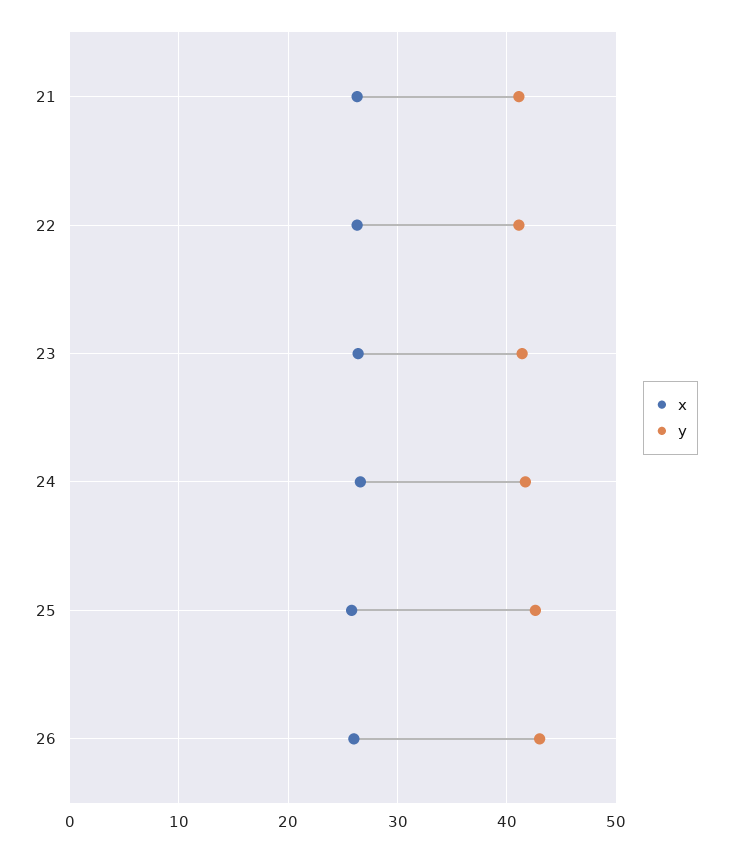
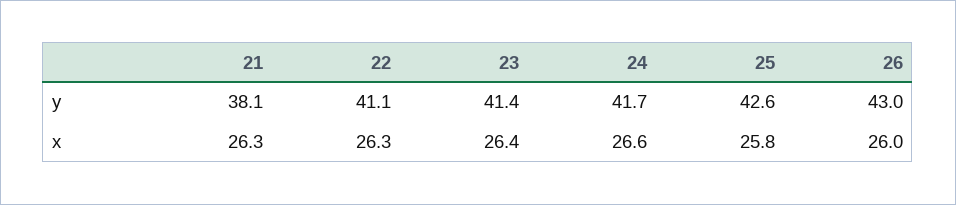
y, 21: 41 -> 38.1

